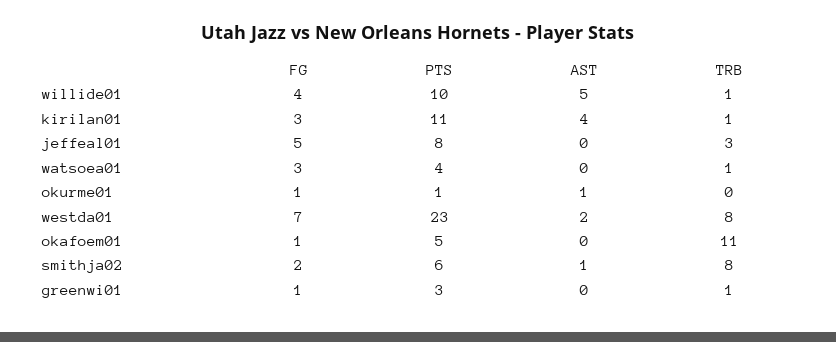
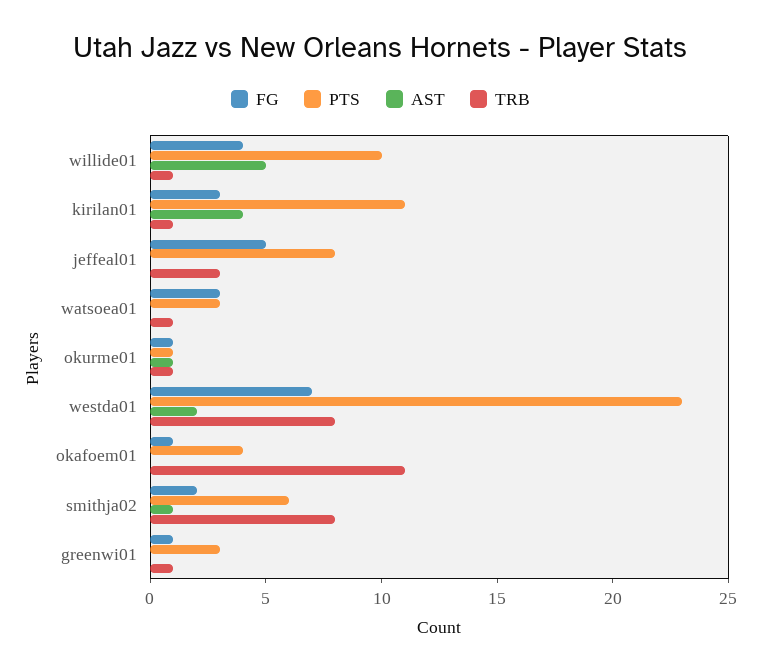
PTS, watsoea01: 4 -> 3
TRB, okurme01: 0 -> 1
PTS, okafoem01: 5 -> 4

